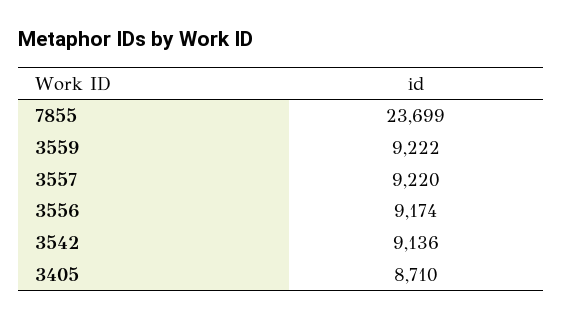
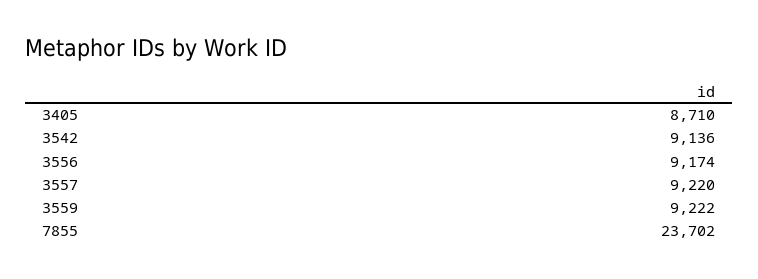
7855: 23699 -> 23702

